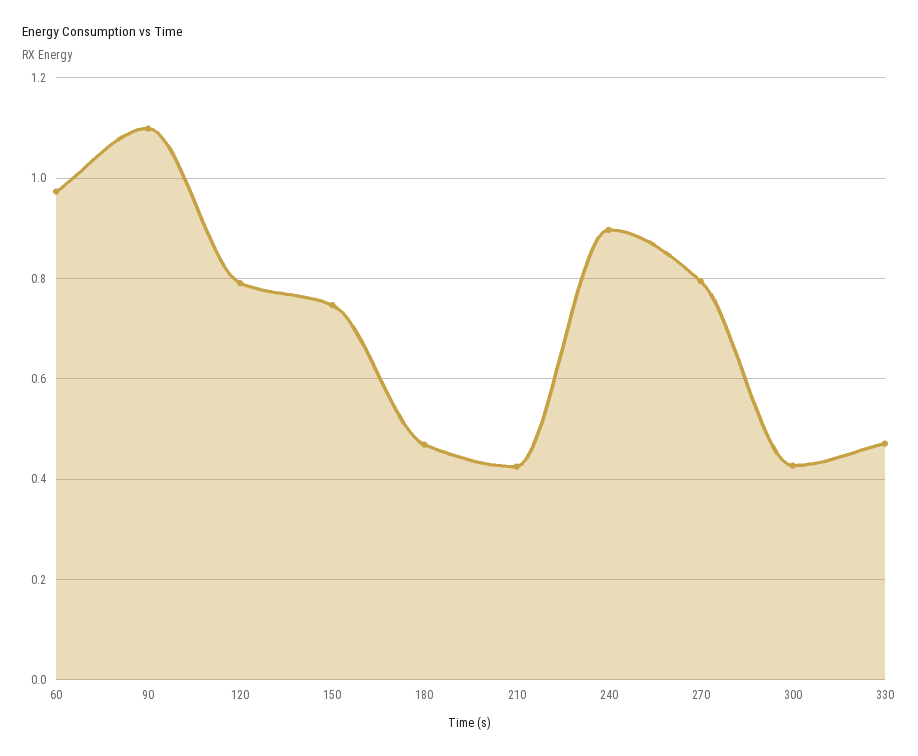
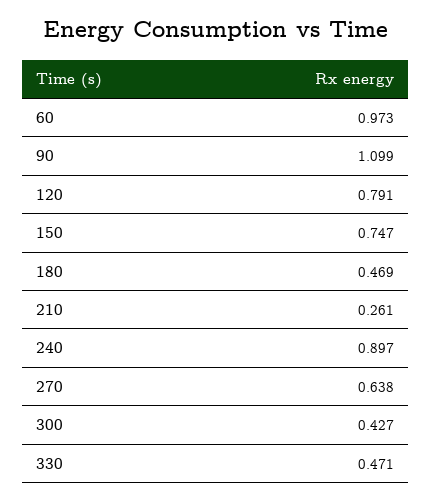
210: 0.42 -> 0.261
270: 0.8 -> 0.638

